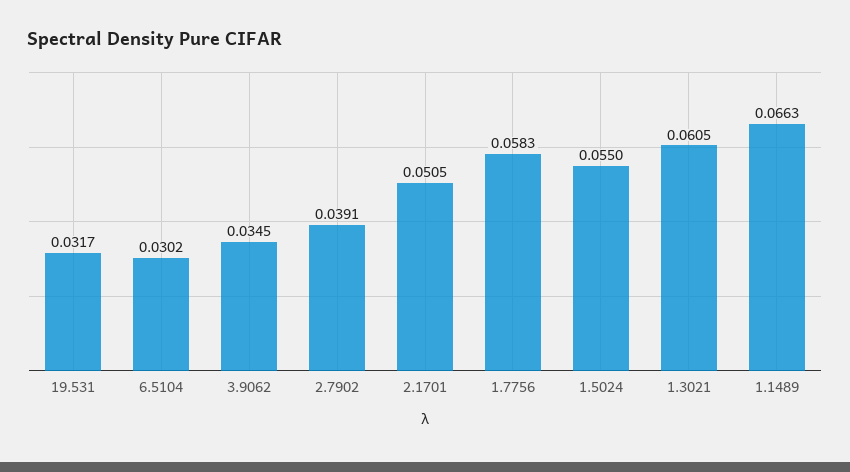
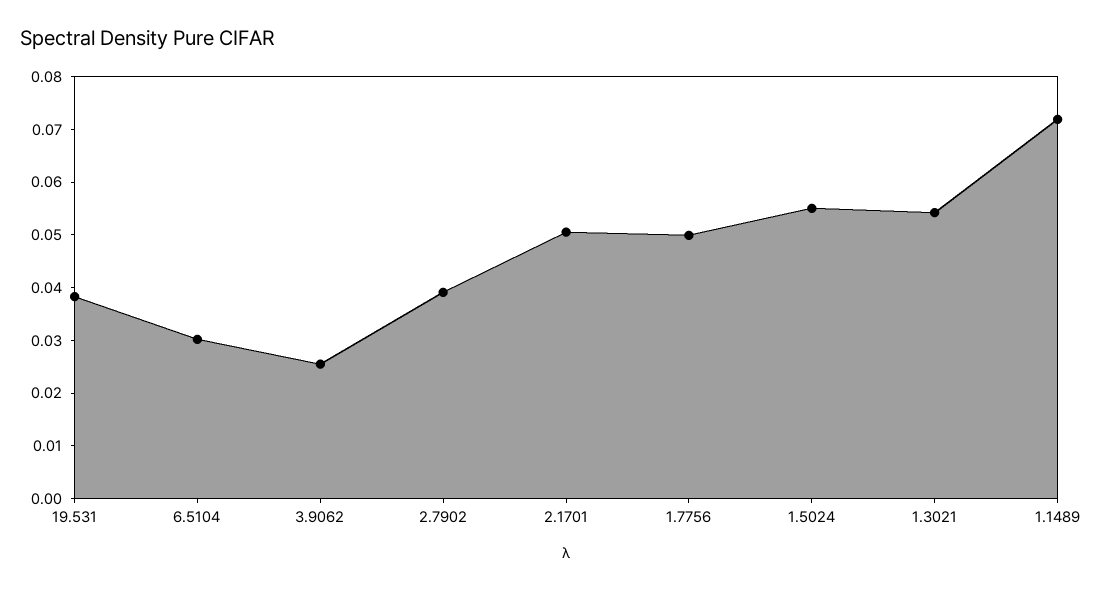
19.531: 0.0317 -> 0.038
3.9062: 0.0345 -> 0.026
1.7756: 0.0583 -> 0.05
1.3021: 0.0605 -> 0.054
1.1489: 0.0663 -> 0.072

